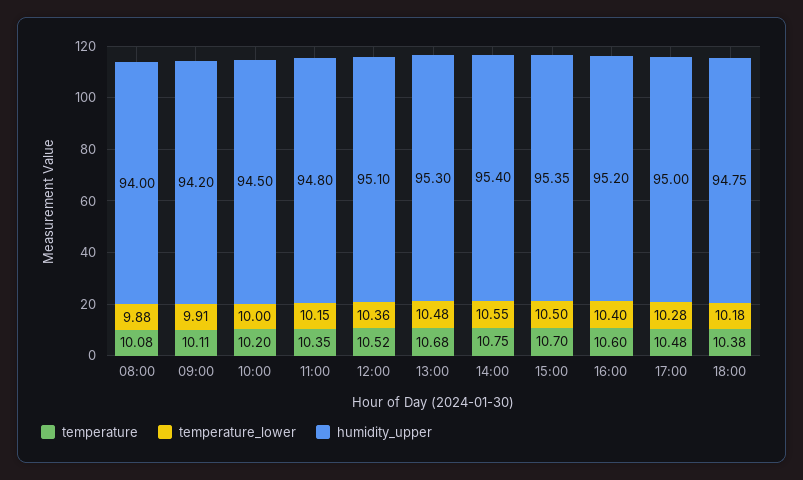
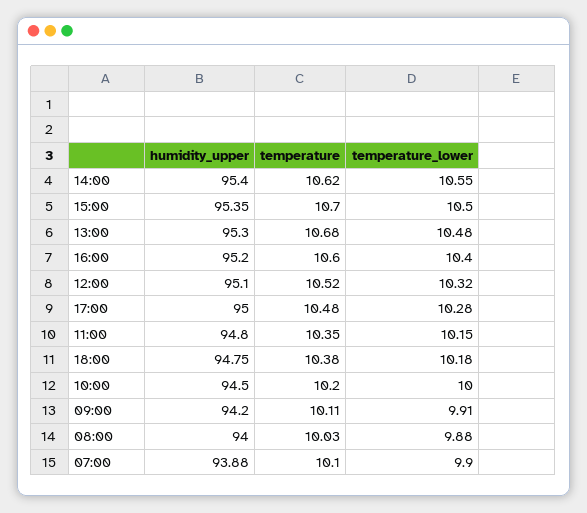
temperature, 08:00: 10.08 -> 10.03
temperature_lower, 12:00: 10.36 -> 10.32
temperature, 14:00: 10.75 -> 10.62
humidity_upper, 07:00: none -> 93.88
temperature, 07:00: none -> 10.1
temperature_lower, 07:00: none -> 9.9

